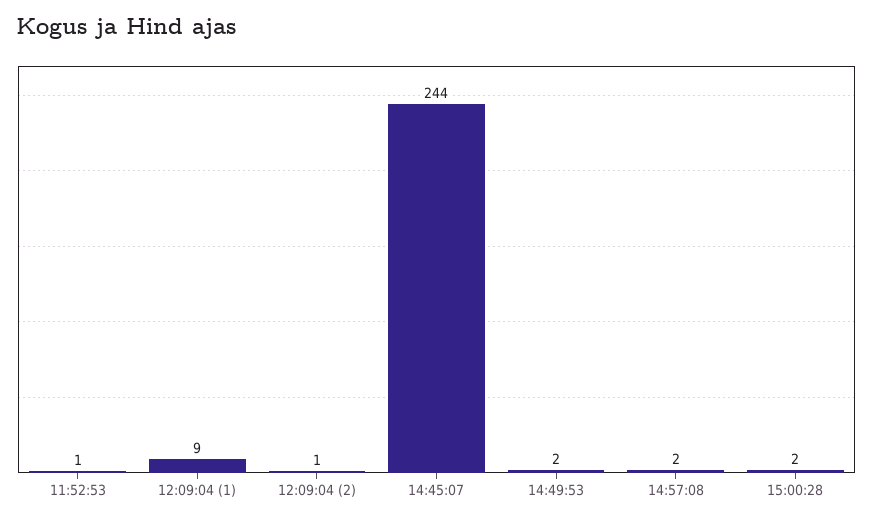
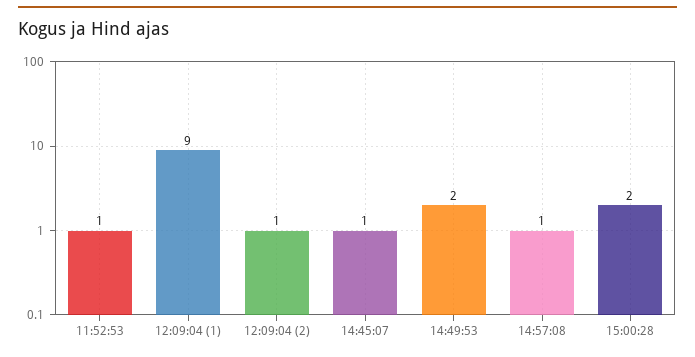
14:45:07: 244 -> 1
14:57:08: 2 -> 1

